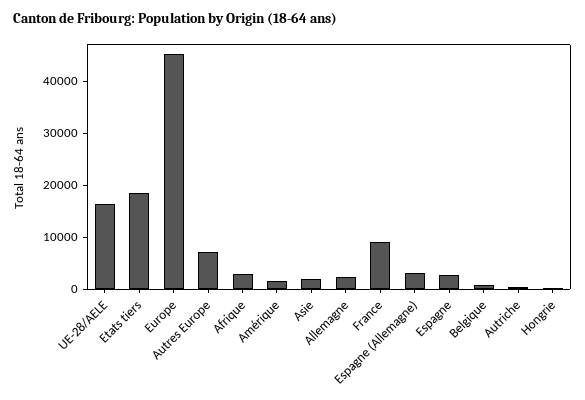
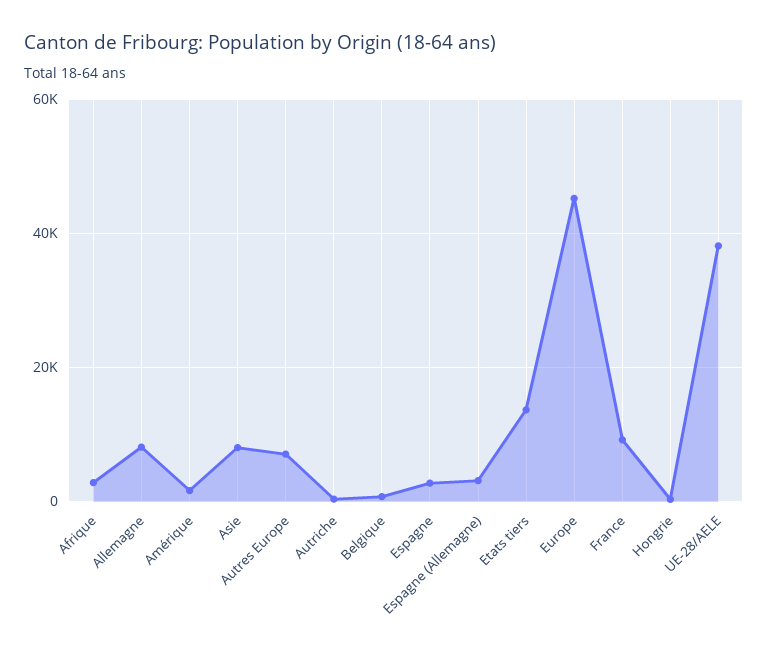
UE-28/AELE: 16000 -> 38000
Etats tiers: 18000 -> 14000
Asie: 2000 -> 8000
Allemagne: 2000 -> 8000

